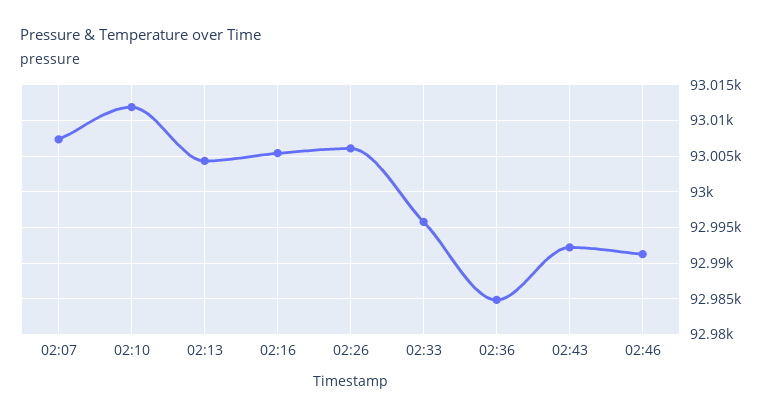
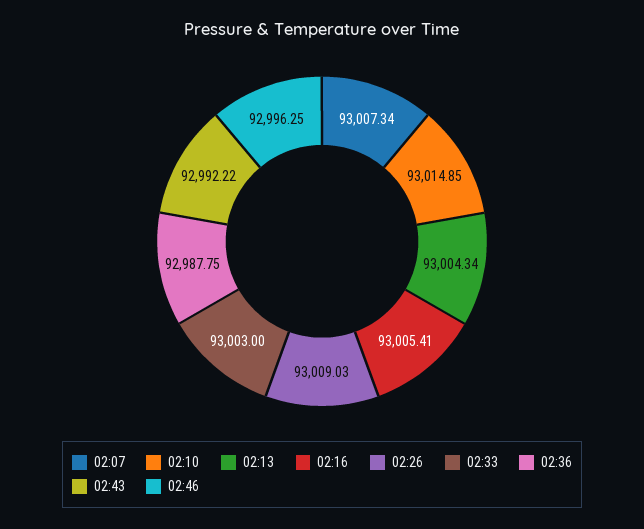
02:10: 93012 -> 93014.85
02:26: 93006 -> 93009.03
02:33: 92996 -> 93003
02:36: 92985 -> 92987.75
02:46: 92991 -> 92996.25

